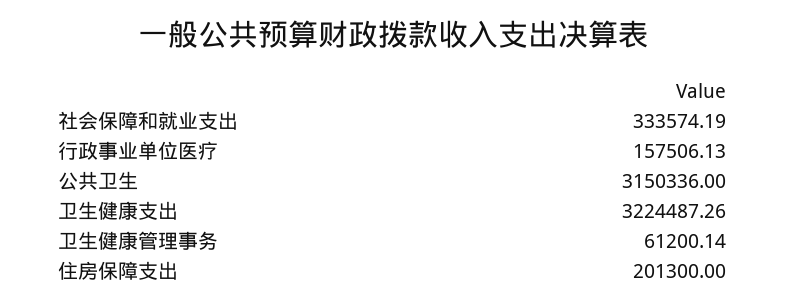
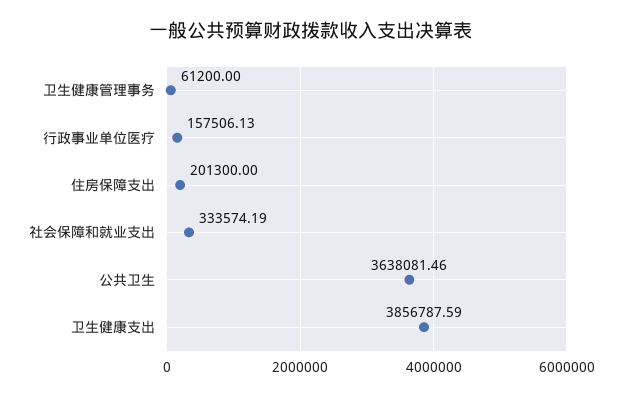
公共卫生: 3150336 -> 3638081.46
卫生健康支出: 3224487.26 -> 3856787.59
卫生健康管理事务: 61200.14 -> 61200

